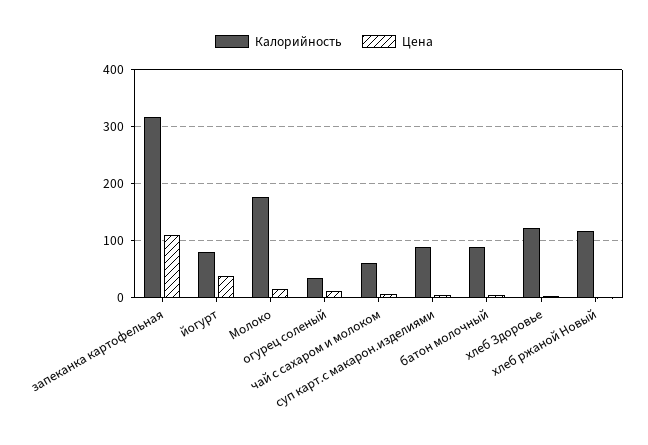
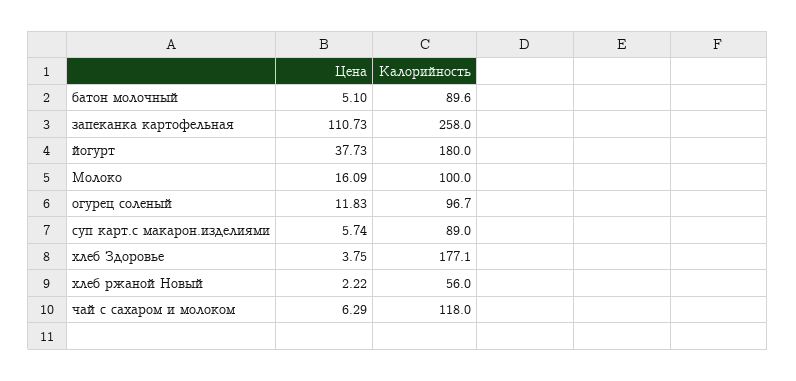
Калорийность, запеканка картофельная: 320 -> 258
Калорийность, йогурт: 80 -> 180
Калорийность, Молоко: 180 -> 100
Калорийность, огурец соленый: 40 -> 96.7
Калорийность, чай с сахаром и молоком: 60 -> 118
Калорийность, хлеб Здоровье: 120 -> 177.1
Калорийность, хлеб ржаной Новый: 120 -> 56

